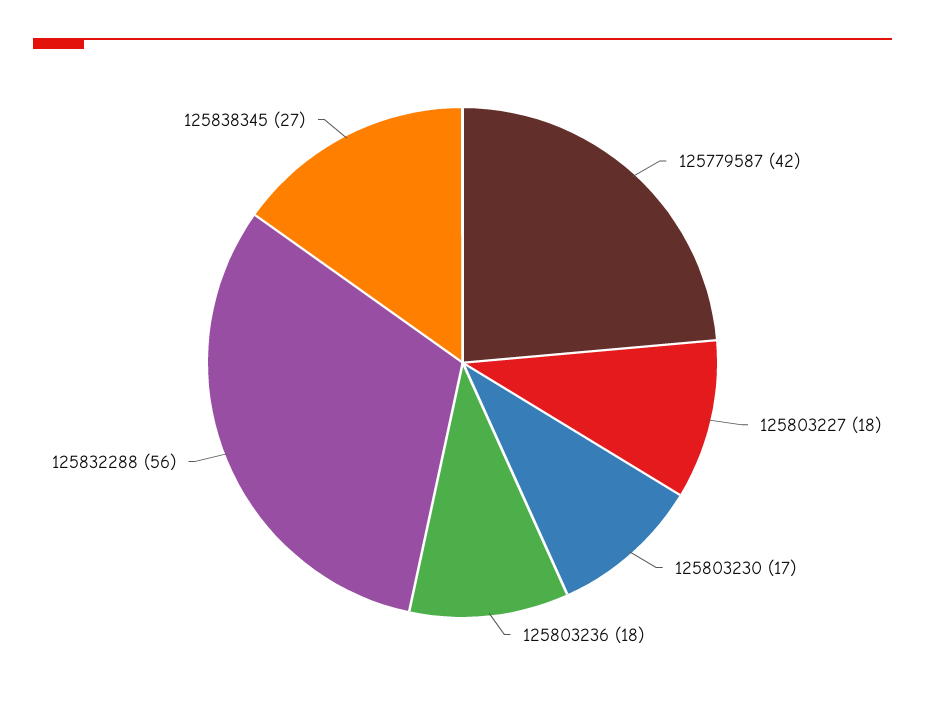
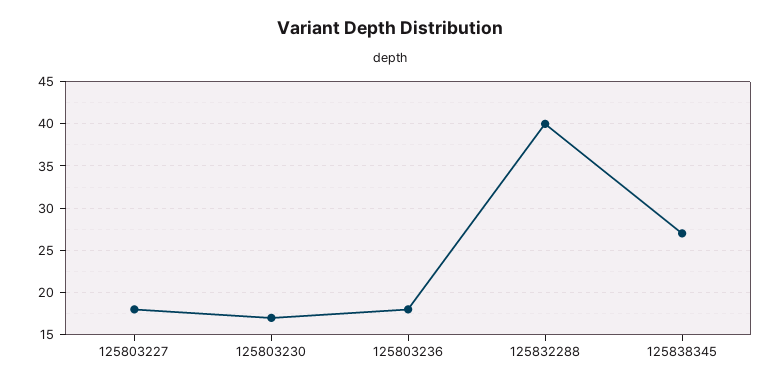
125779587: 42 -> none
125832288: 56 -> 40

